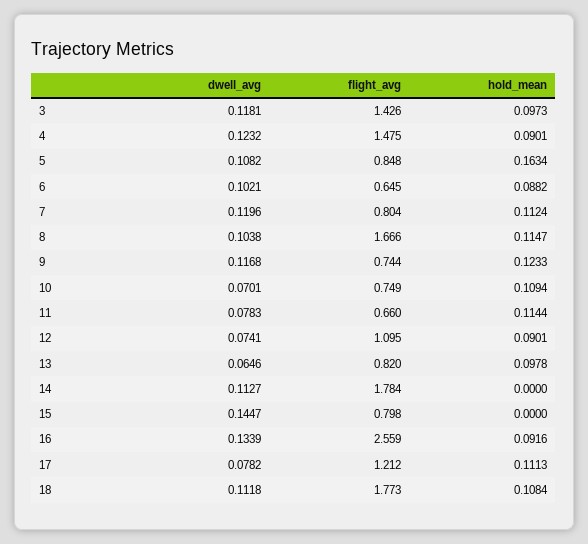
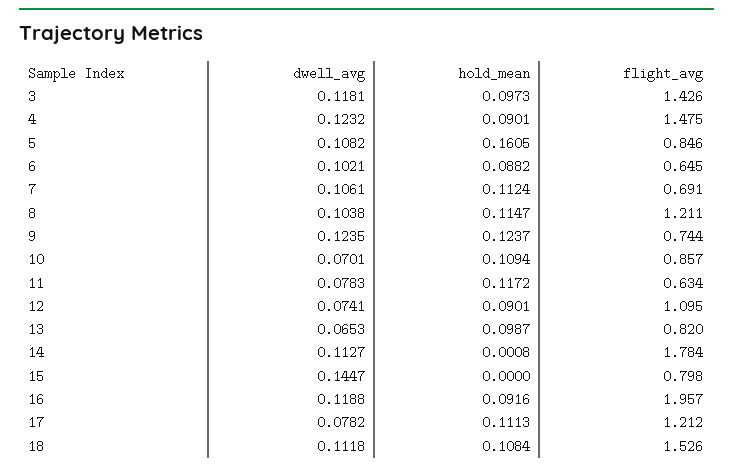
flight_avg, 5: 0.848 -> 0.846
hold_mean, 5: 0.1634 -> 0.1605
dwell_avg, 7: 0.1196 -> 0.1061
flight_avg, 7: 0.804 -> 0.691
flight_avg, 8: 1.666 -> 1.211
dwell_avg, 9: 0.1168 -> 0.1235
hold_mean, 9: 0.1233 -> 0.1237
flight_avg, 10: 0.749 -> 0.857
flight_avg, 11: 0.66 -> 0.634
hold_mean, 11: 0.1144 -> 0.1172
dwell_avg, 13: 0.0646 -> 0.0653
hold_mean, 13: 0.0978 -> 0.0987
hold_mean, 14: 0 -> 0.0008
dwell_avg, 16: 0.1339 -> 0.1188
flight_avg, 16: 2.559 -> 1.957
flight_avg, 18: 1.773 -> 1.526

